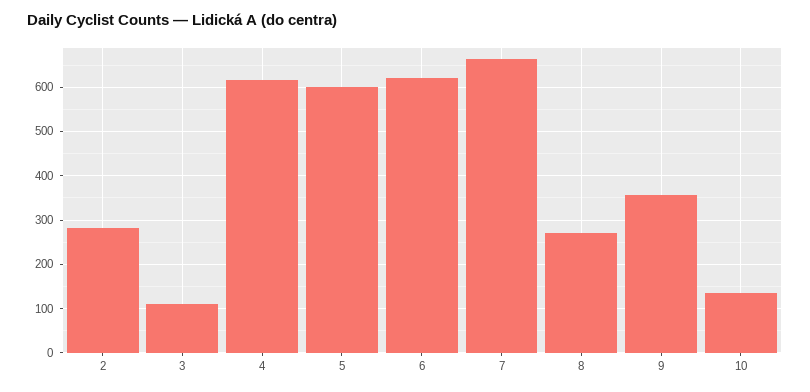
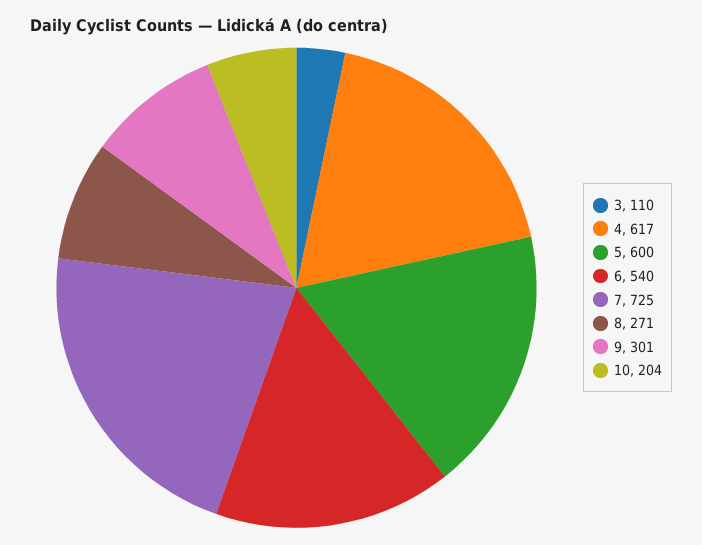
2: 280 -> none
6: 620 -> 540
7: 660 -> 725
9: 360 -> 301
10: 140 -> 204

